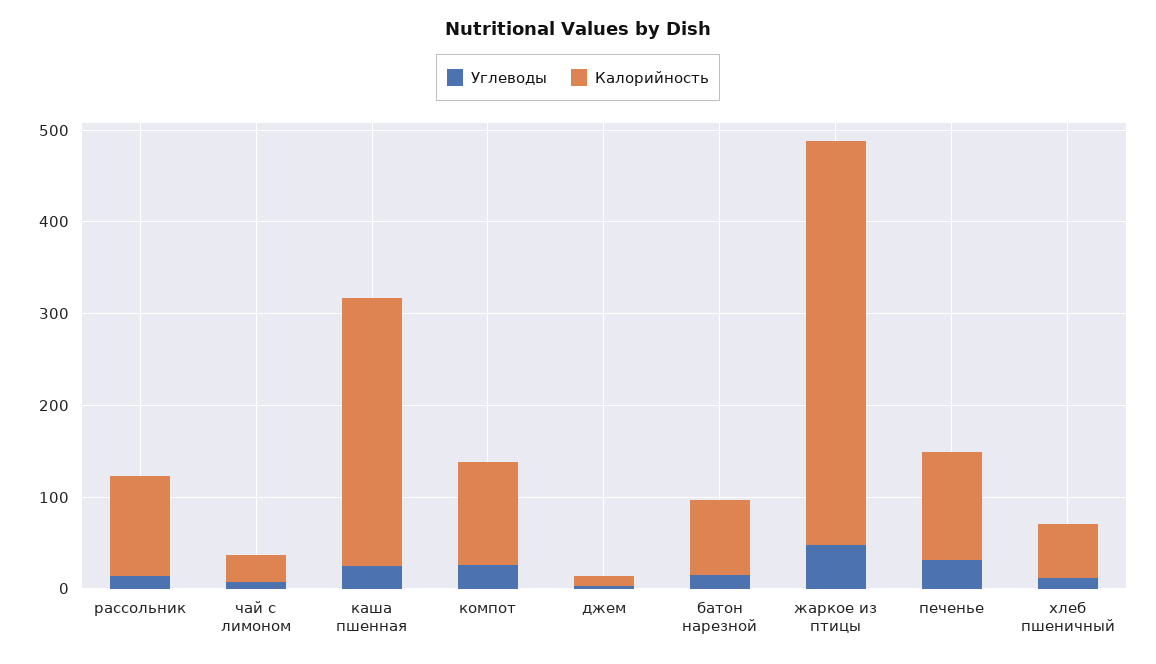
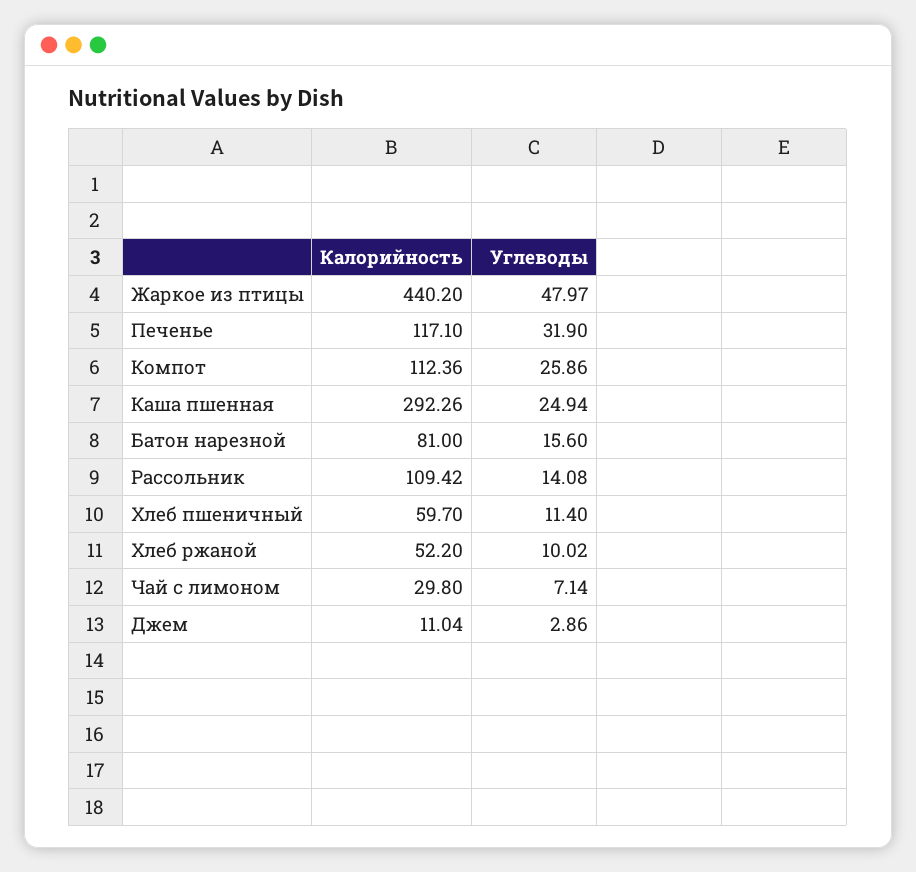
Калорийность, Хлеб ржаной: none -> 52.2
Углеводы, Хлеб ржаной: none -> 10.02

